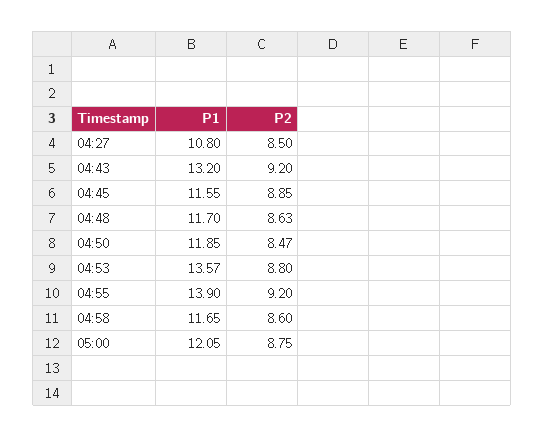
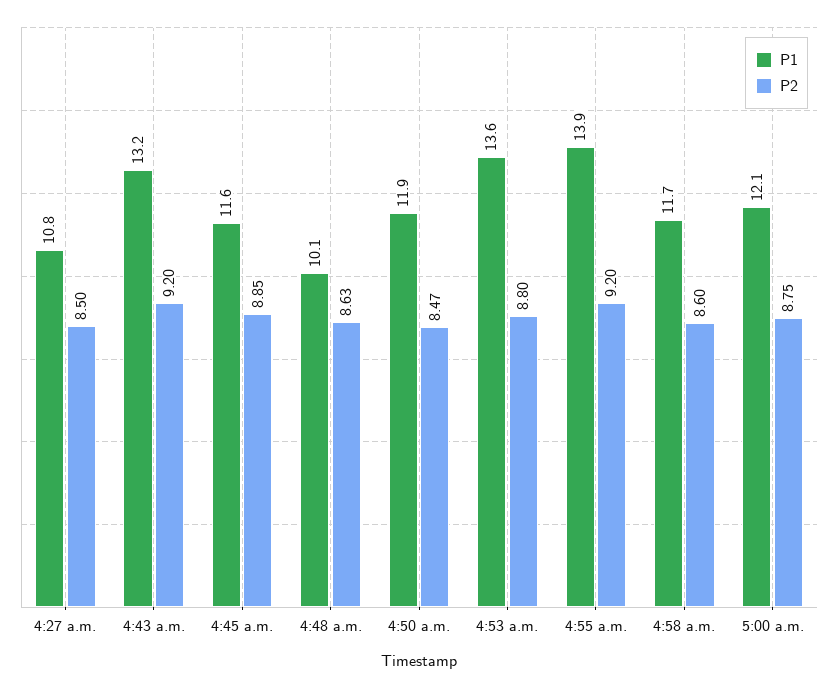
P1, 04:48: 11.7 -> 10.1

